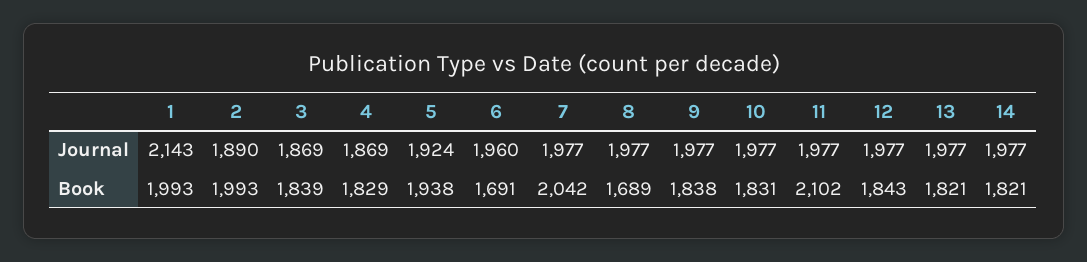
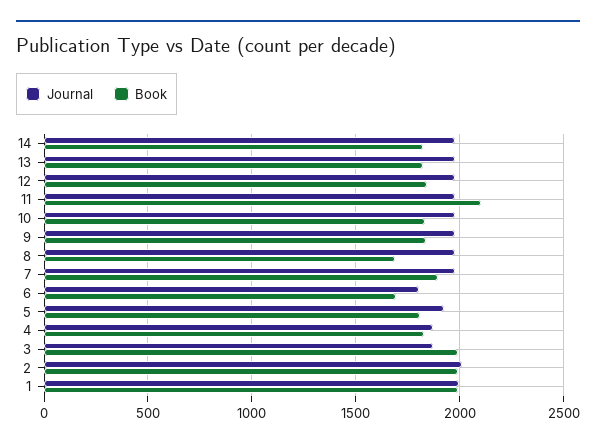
Journal, 1: 2143 -> 2000
Journal, 2: 1890 -> 2000
Journal, 6: 1960 -> 1800
Book, 3: 1839 -> 2000
Book, 5: 1938 -> 1800
Book, 7: 2042 -> 1900

